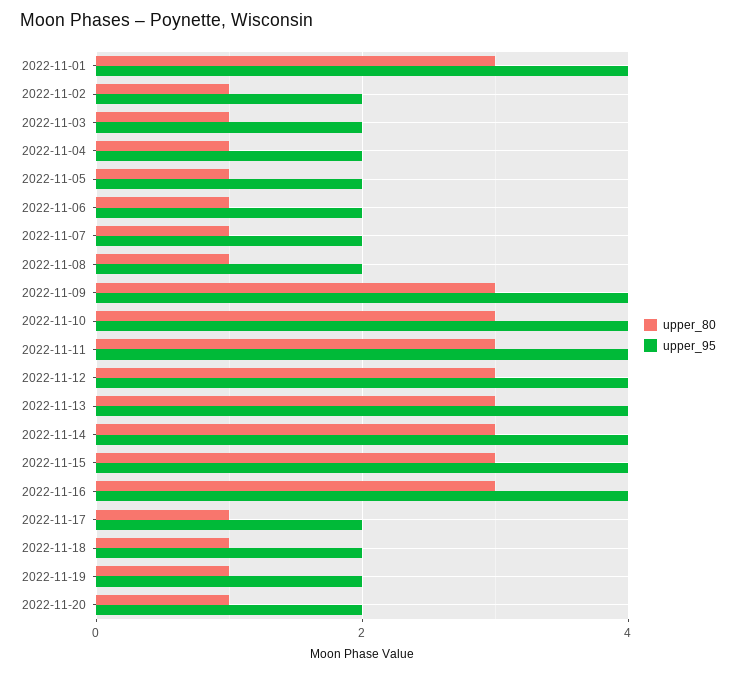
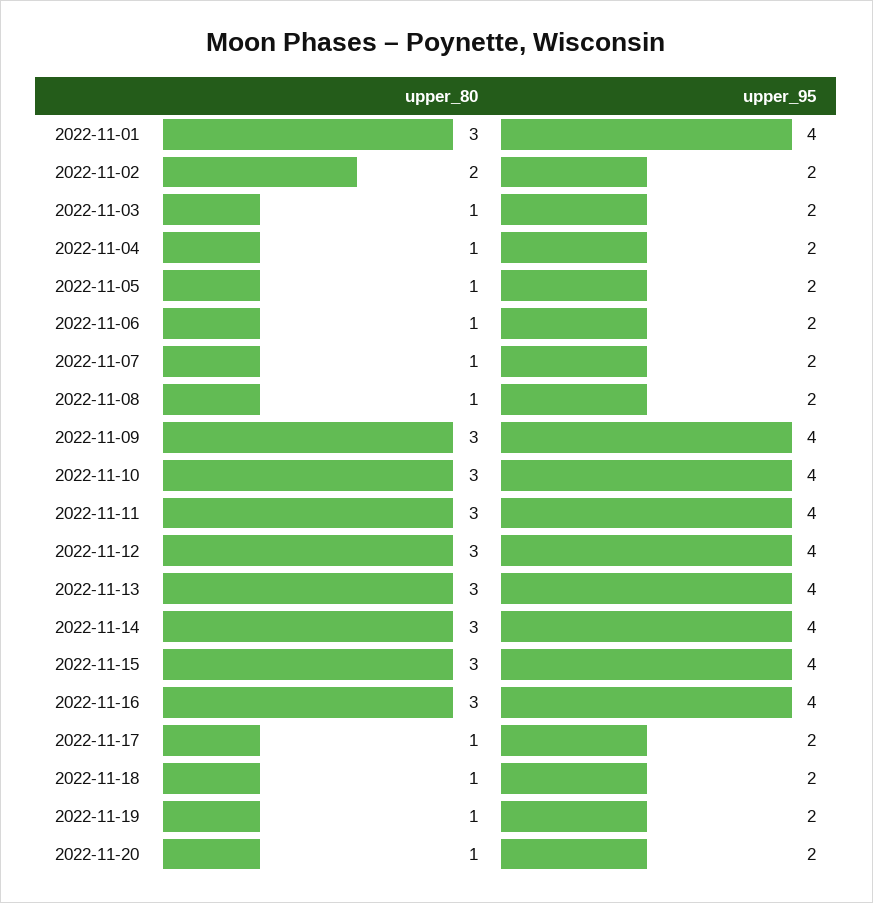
upper_80, 2022-11-02: 1 -> 2

